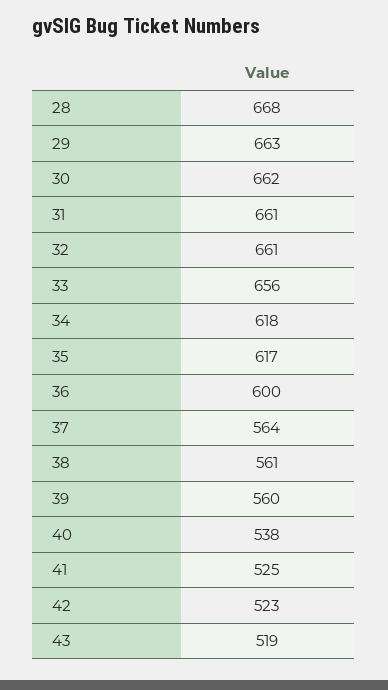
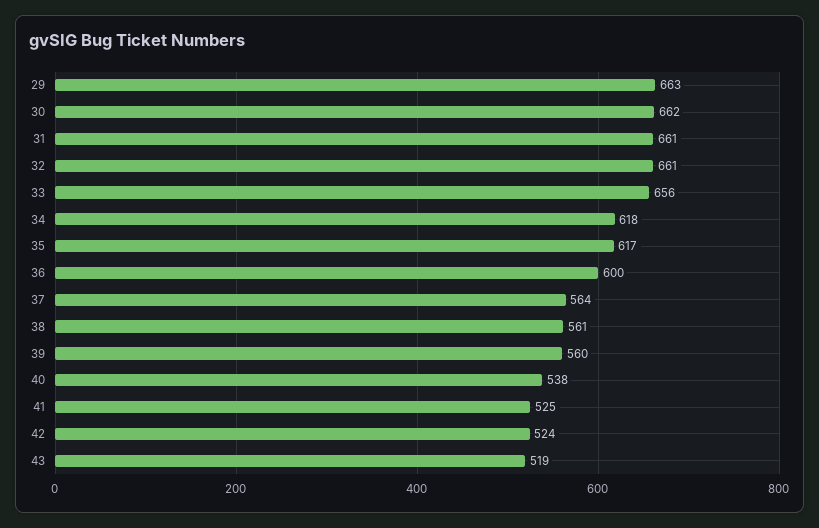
28: 668 -> none
42: 523 -> 524

